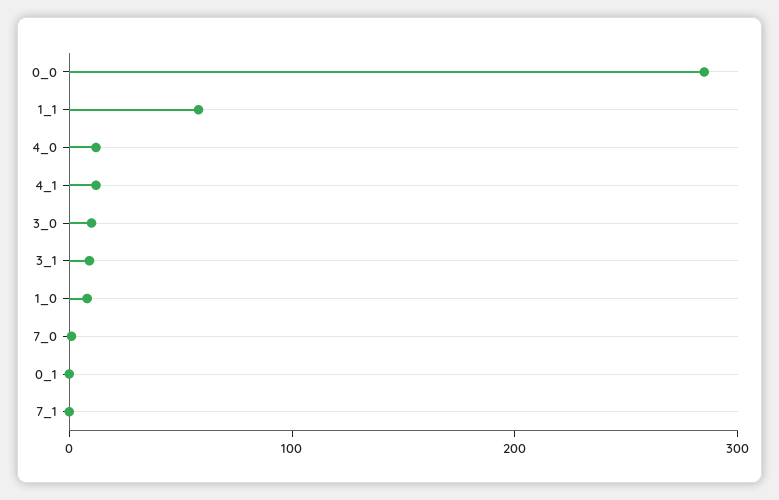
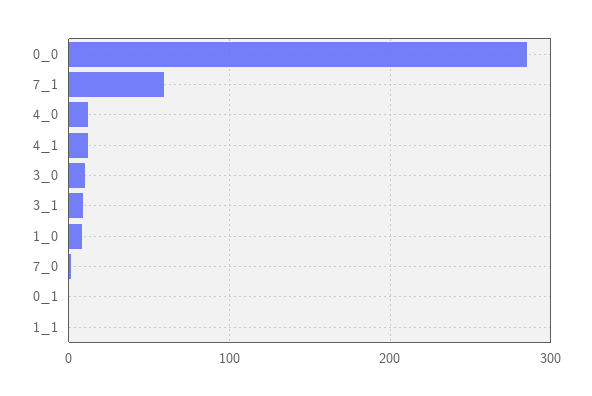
1_1: 60 -> 0
7_1: 0 -> 60

